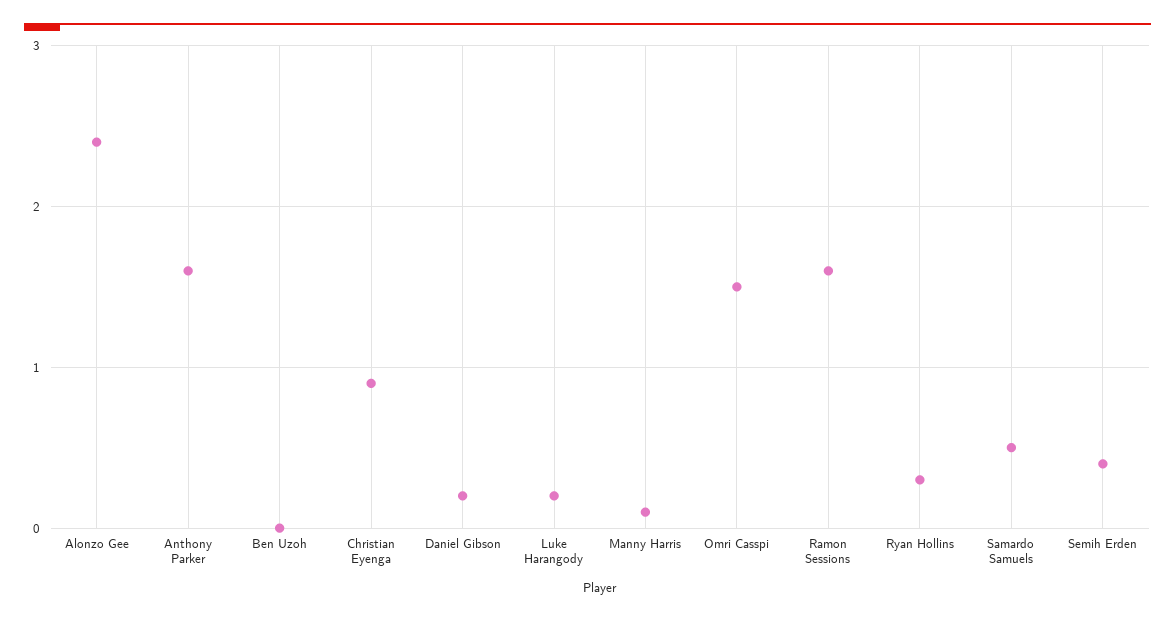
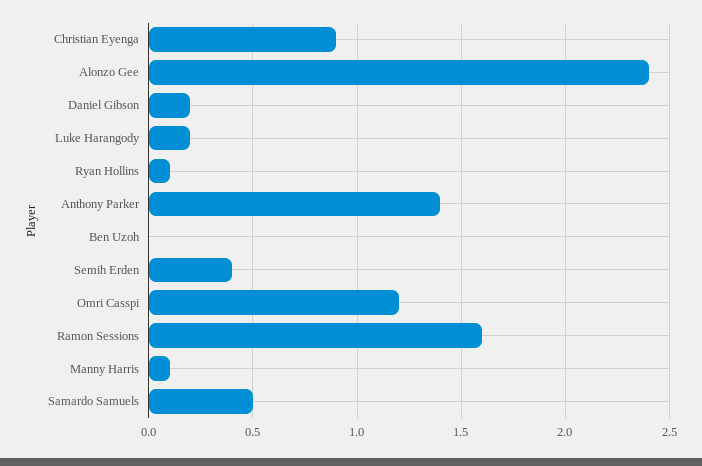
Anthony Parker: 1.6 -> 1.4
Omri Casspi: 1.5 -> 1.2
Ryan Hollins: 0.3 -> 0.1

